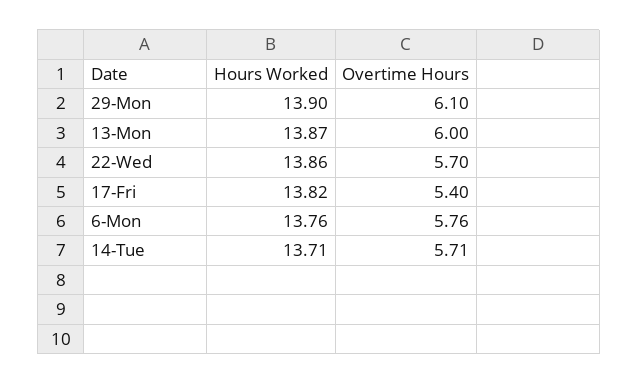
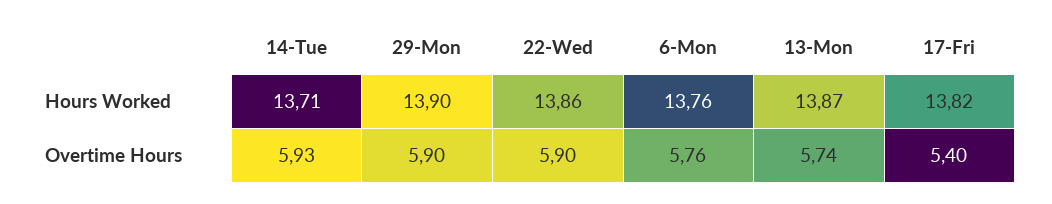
Overtime Hours, 29-Mon: 6.1 -> 5.9
Overtime Hours, 13-Mon: 6 -> 5.74
Overtime Hours, 22-Wed: 5.7 -> 5.9
Overtime Hours, 14-Tue: 5.71 -> 5.93

